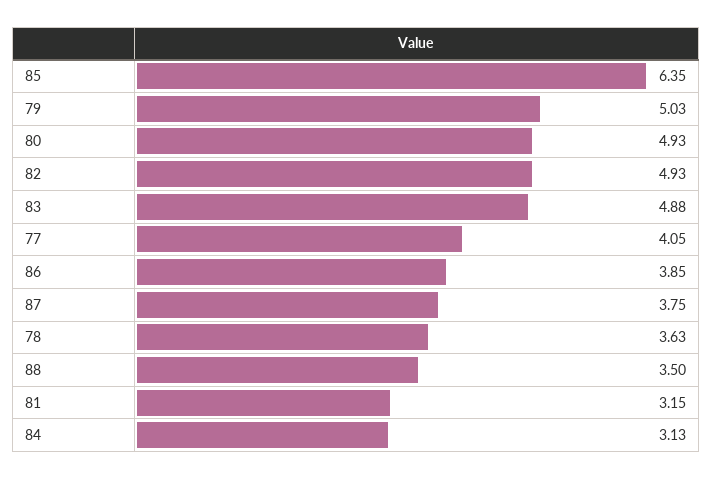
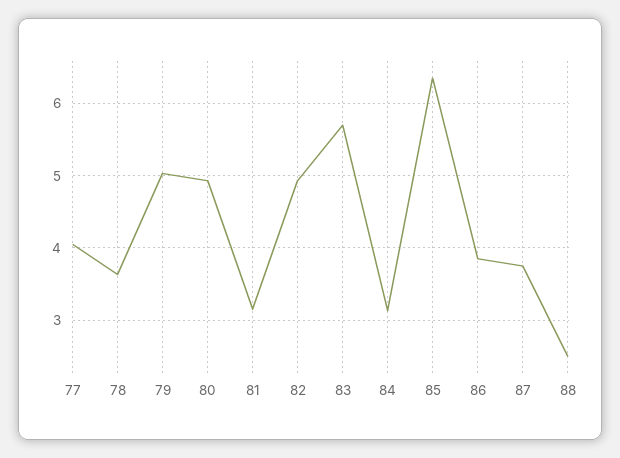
83: 4.88 -> 5.7
88: 3.5 -> 2.5

